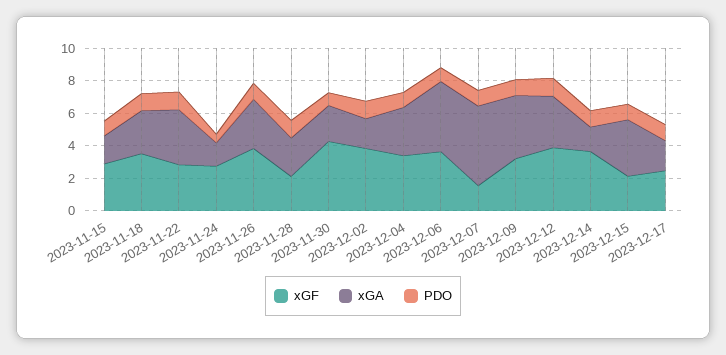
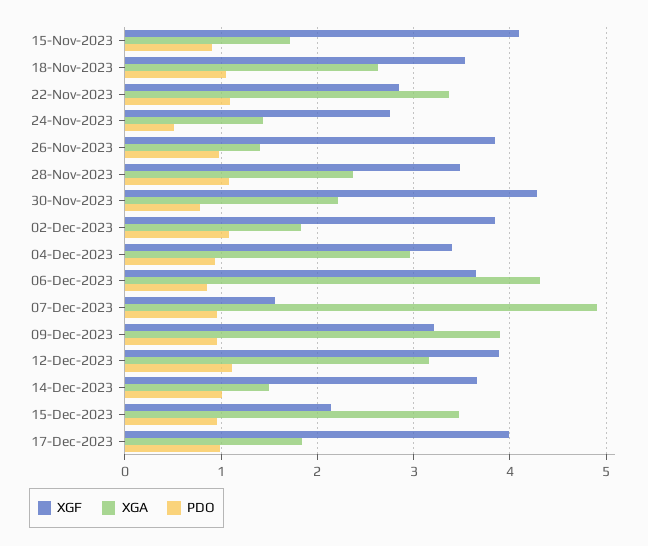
xGF, 2023-11-15: 3 -> 4.1
xGA, 2023-11-26: 3 -> 1.4
xGF, 2023-11-28: 2 -> 3.5
xGF, 2023-12-17: 2.5 -> 4

